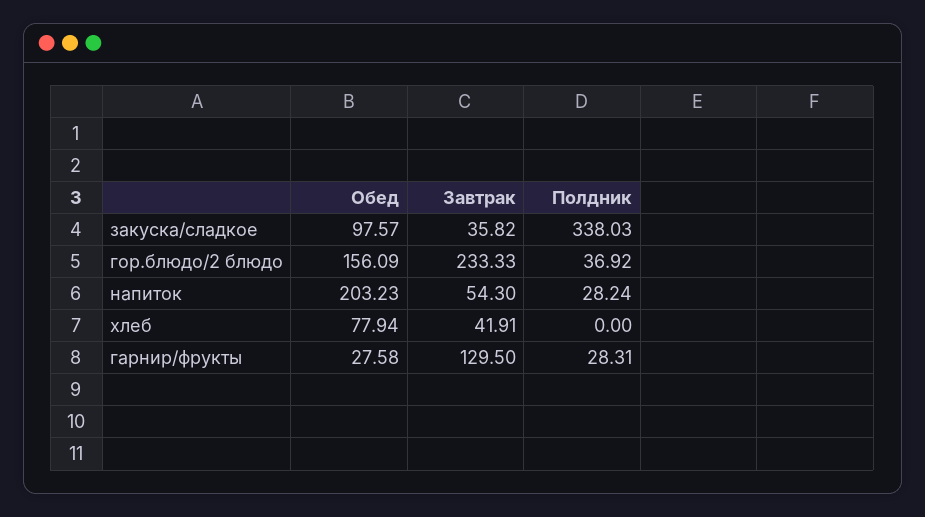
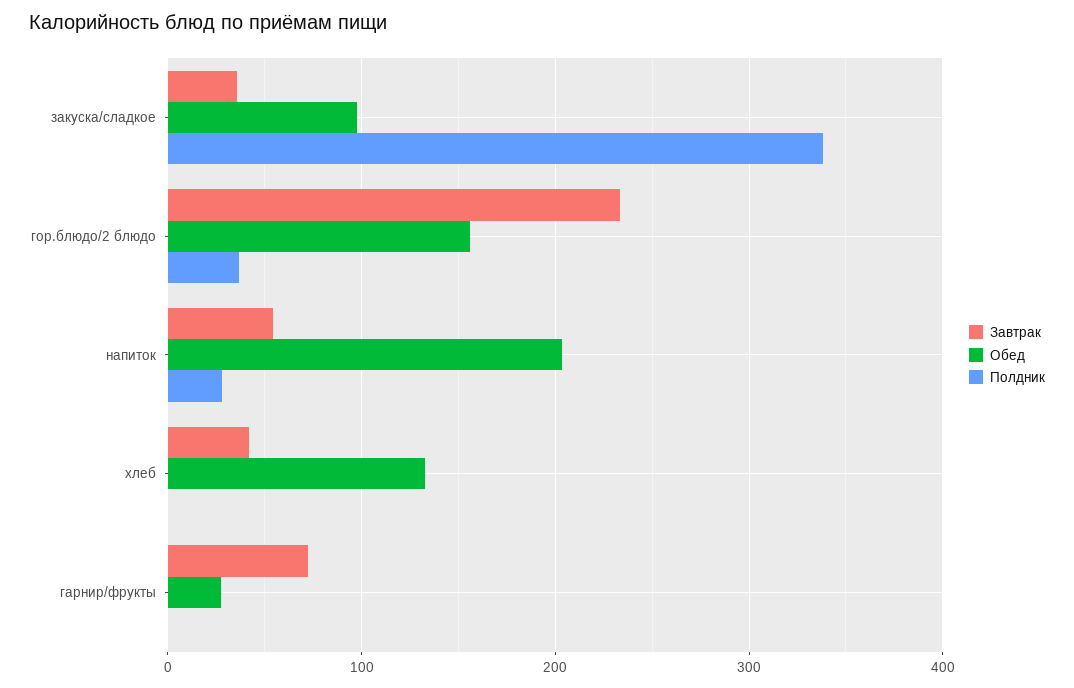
Обед, хлеб: 77.94 -> 130
Завтрак, гарнир/фрукты: 129.5 -> 70
Полдник, гарнир/фрукты: 28.31 -> 0

